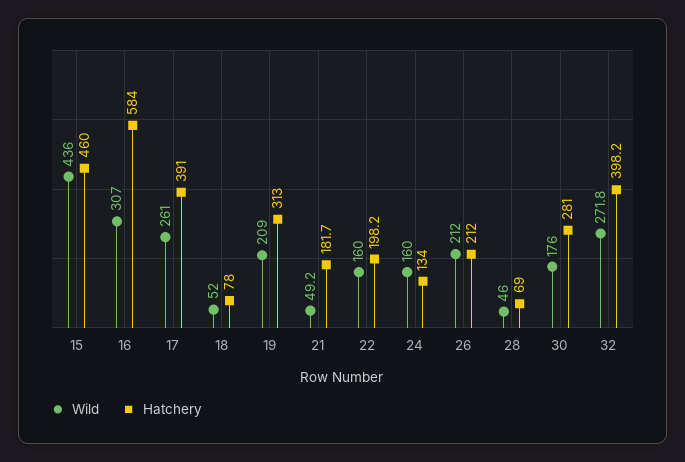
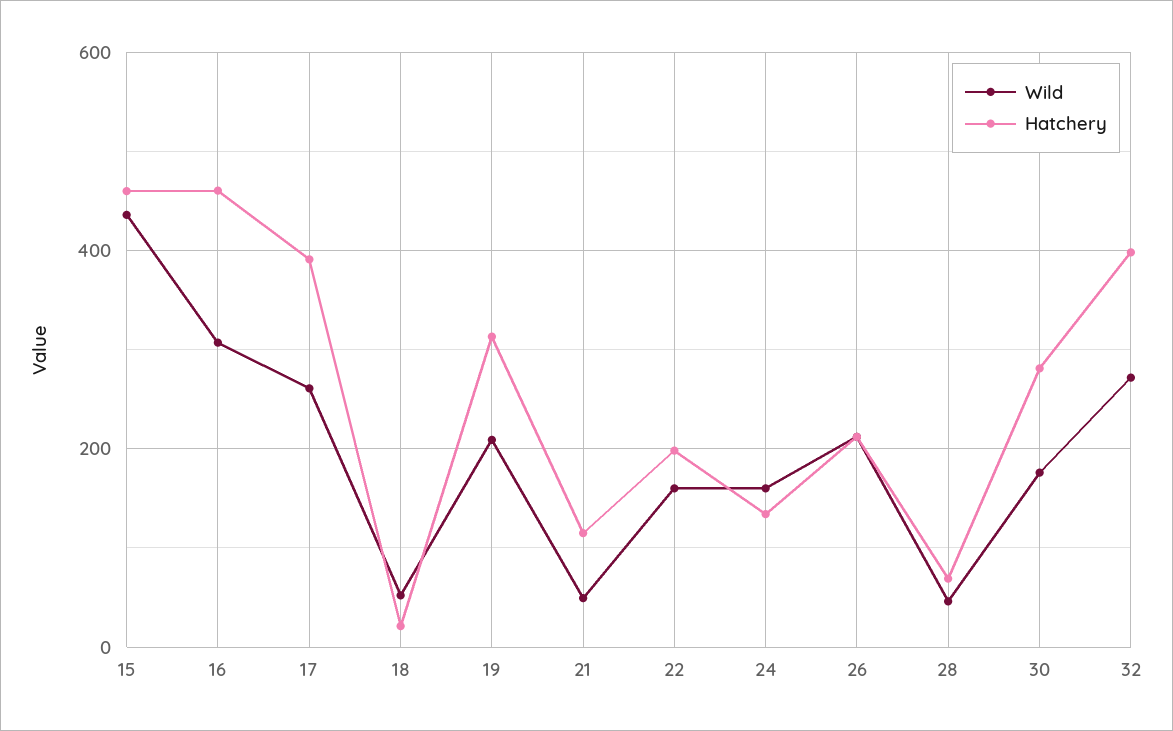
Hatchery, 16: 584 -> 460
Hatchery, 18: 78 -> 20
Hatchery, 21: 181.7 -> 120

